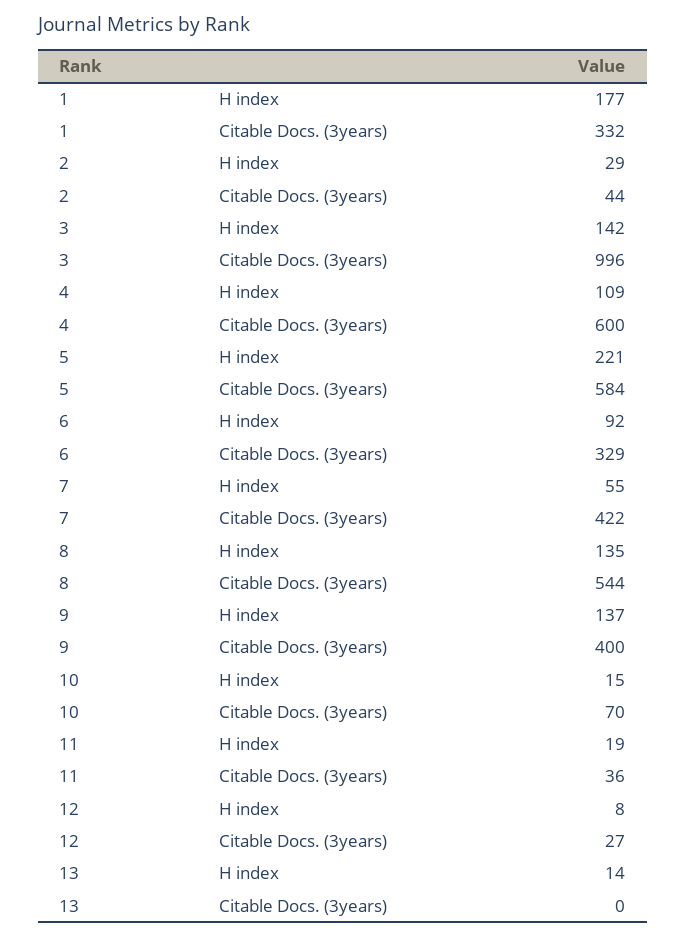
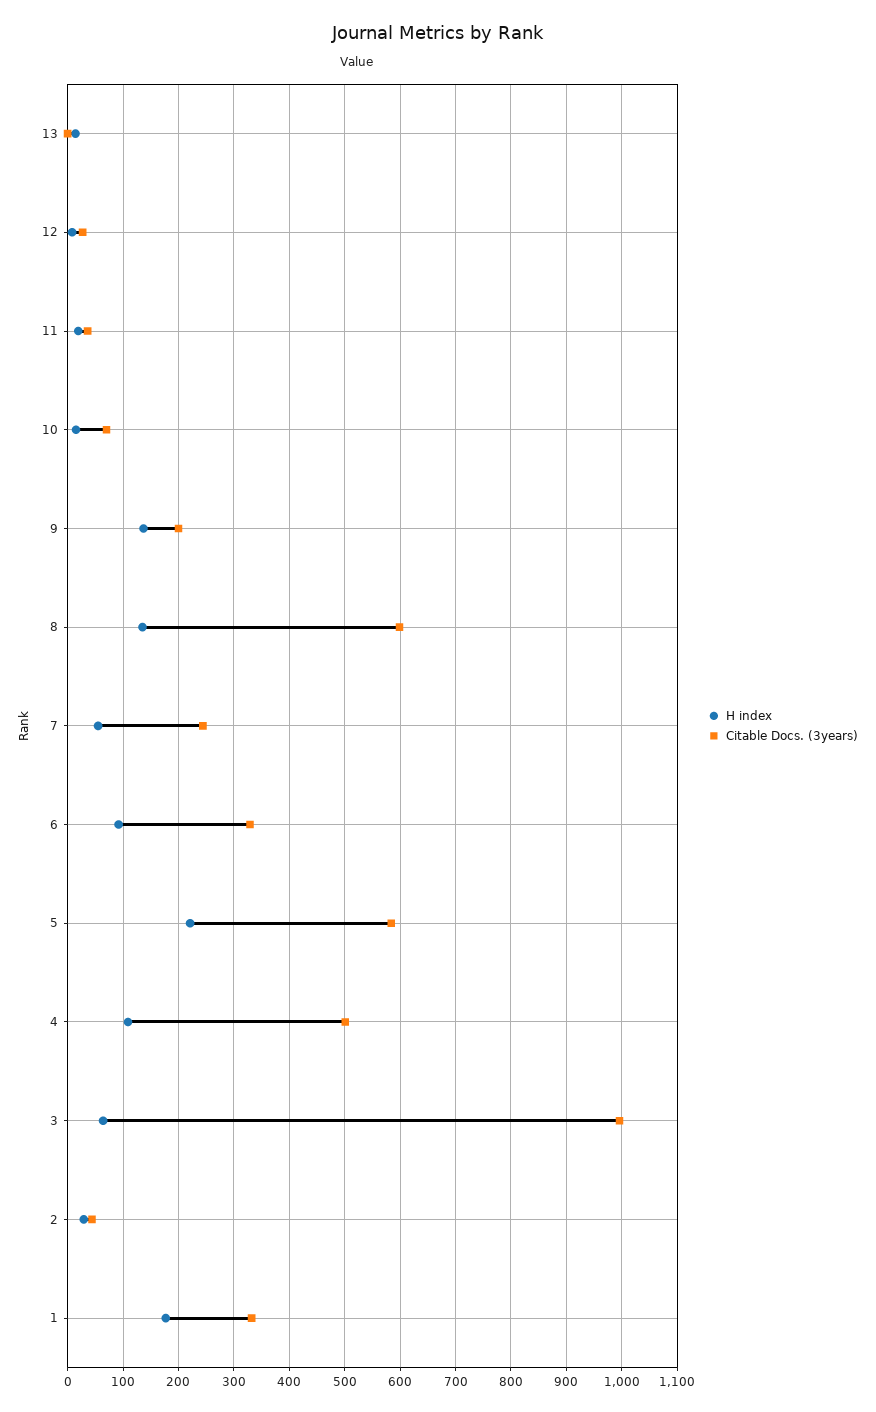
H index, 3: 142 -> 60
Citable Docs. (3years), 4: 600 -> 500
Citable Docs. (3years), 7: 422 -> 240
Citable Docs. (3years), 8: 544 -> 600
Citable Docs. (3years), 9: 400 -> 200

